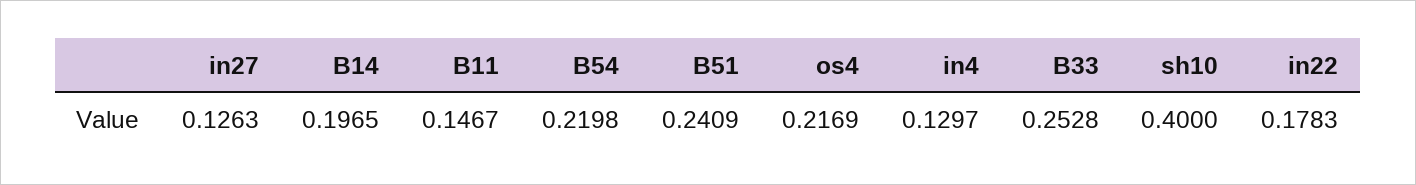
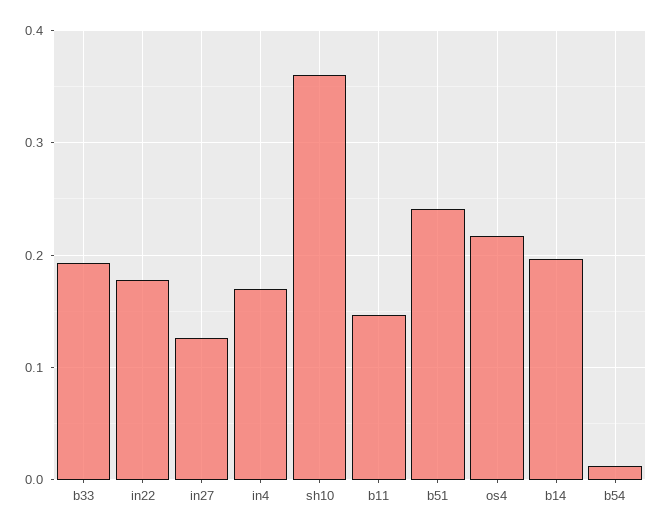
B54: 0.2198 -> 0.01
in4: 0.1297 -> 0.17
B33: 0.2528 -> 0.19
sh10: 0.4 -> 0.36

